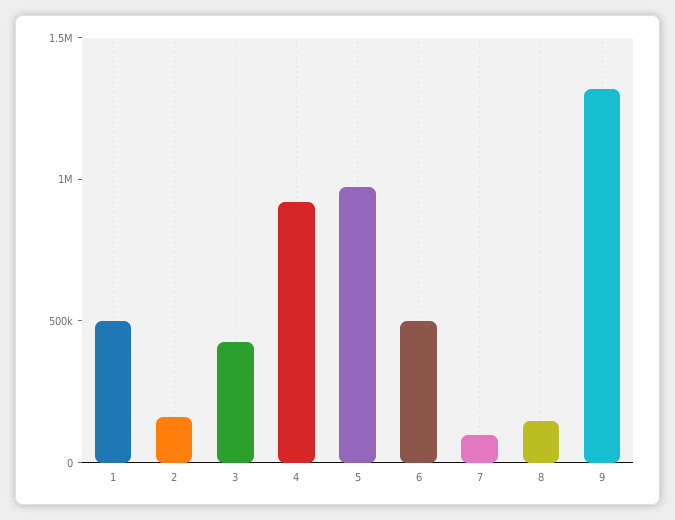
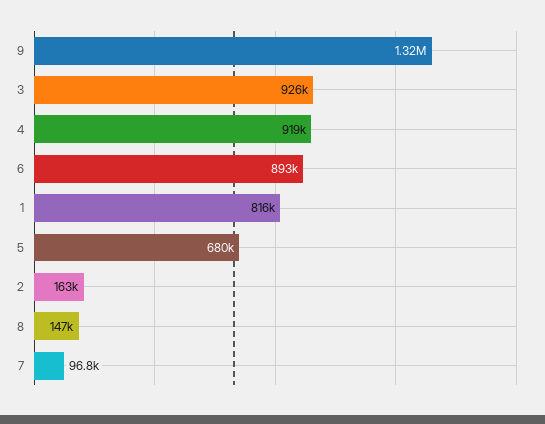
1: 500000 -> 816000
3: 400000 -> 926000
5: 1000000 -> 680000
6: 500000 -> 893000

